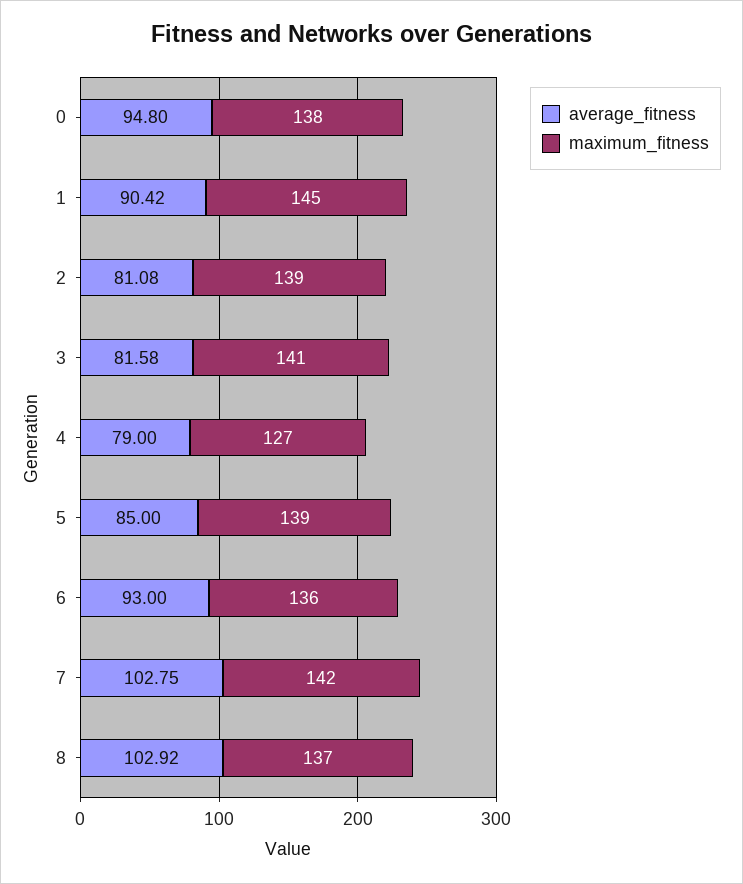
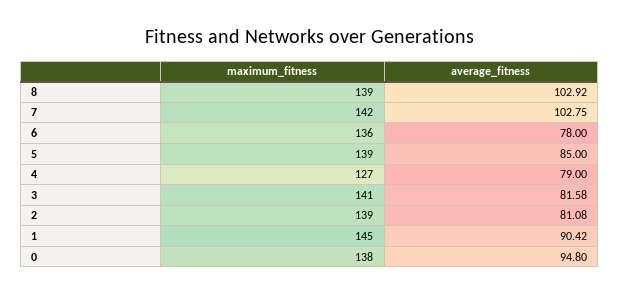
average_fitness, 6: 93 -> 78
maximum_fitness, 8: 137 -> 139

